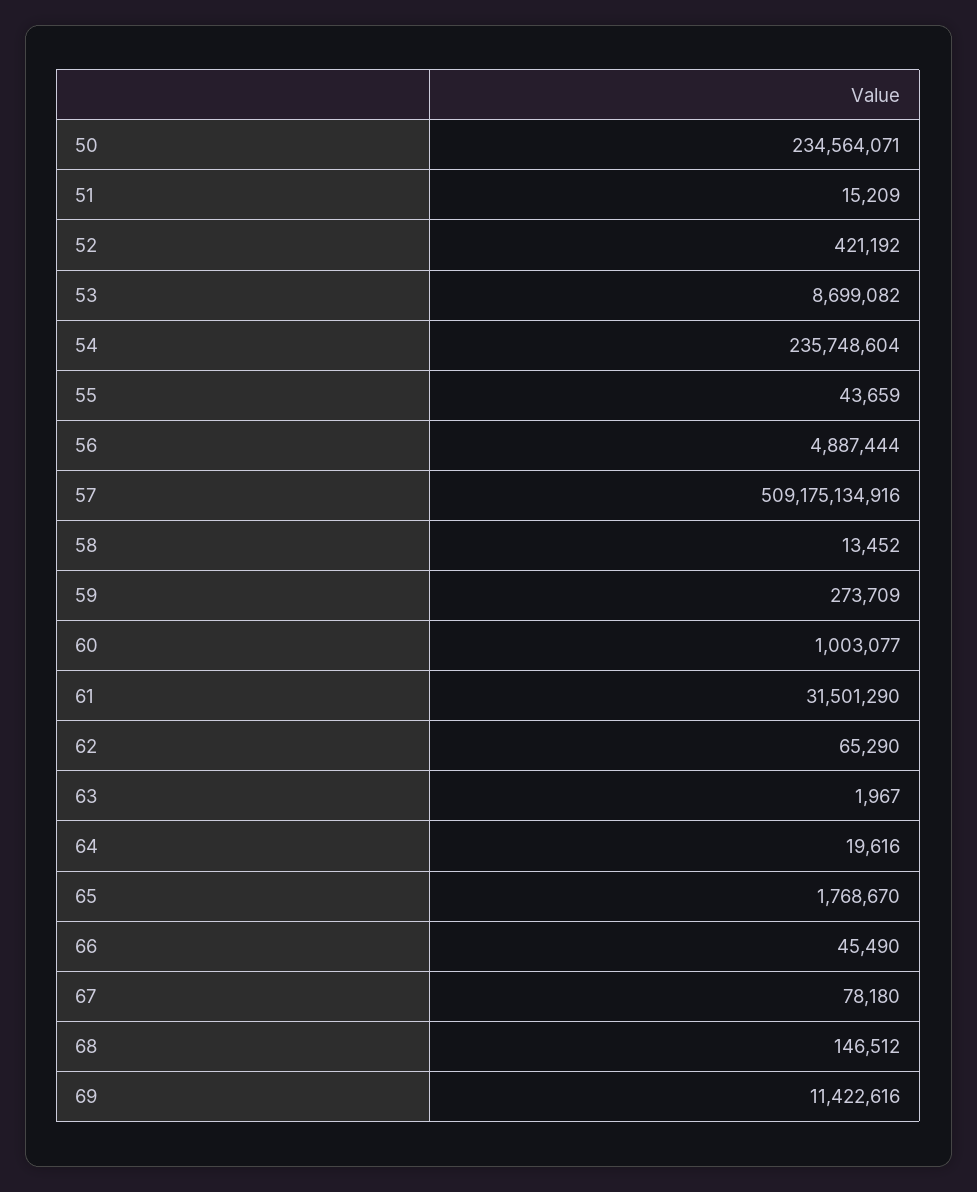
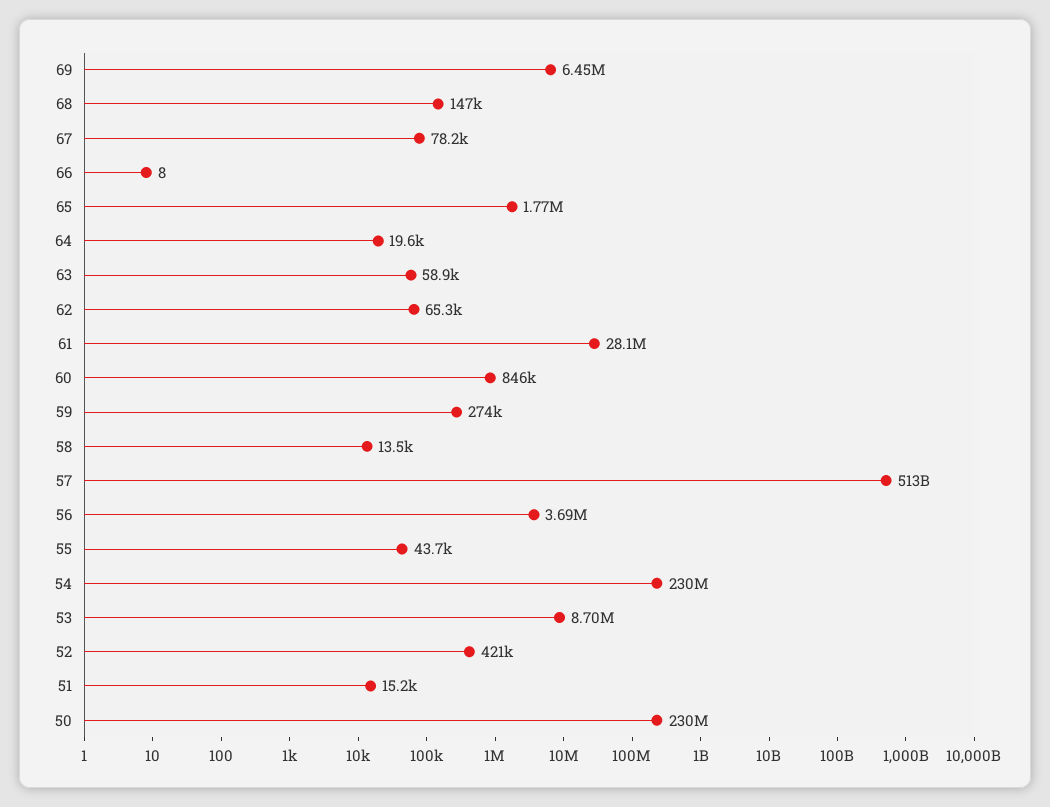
50: 234564071 -> 230000000
54: 235748604 -> 230000000
56: 4887444 -> 3690000
57: 509175134916 -> 513000000000
60: 1003077 -> 846000
61: 31501290 -> 28100000
63: 1967 -> 58900
66: 45490 -> 8
69: 11422616 -> 6450000

